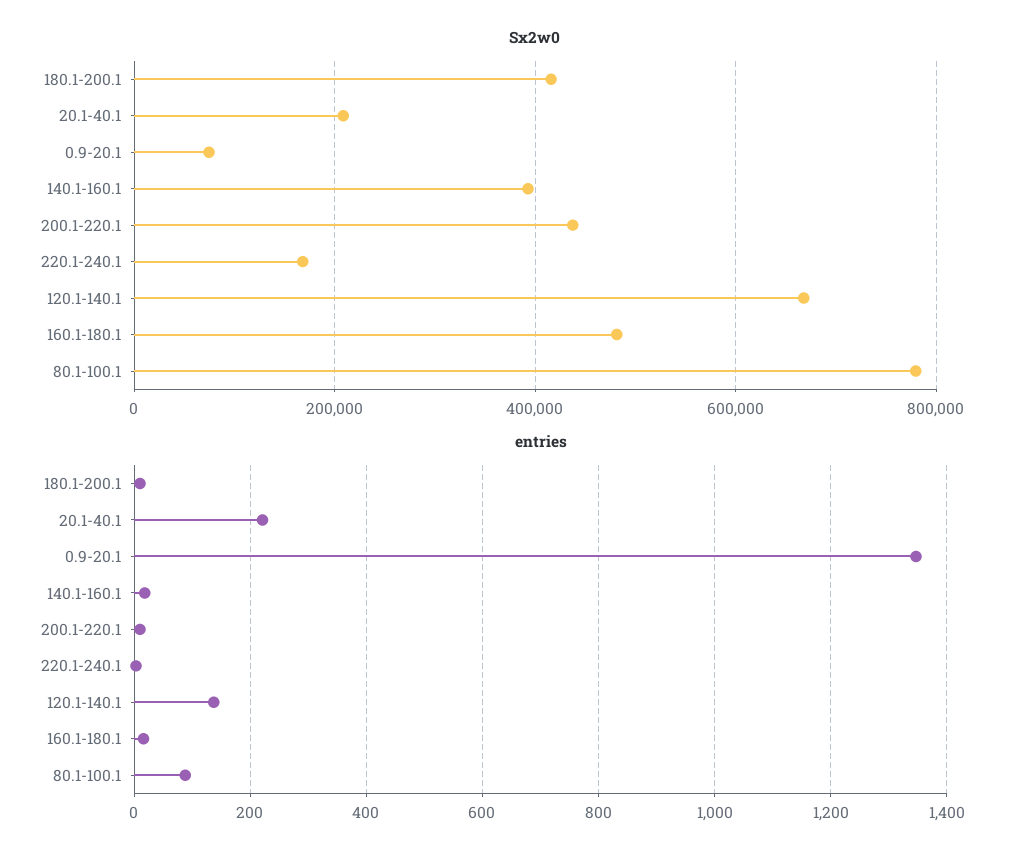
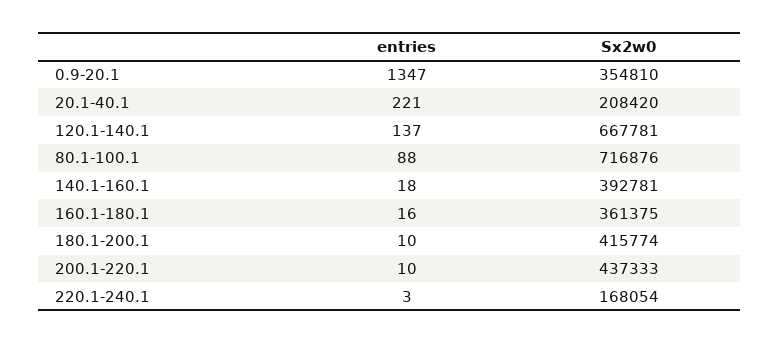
Sx2w0, 0.9-20.1: 80000 -> 354810
Sx2w0, 160.1-180.1: 480000 -> 361375
Sx2w0, 80.1-100.1: 780000 -> 716876

